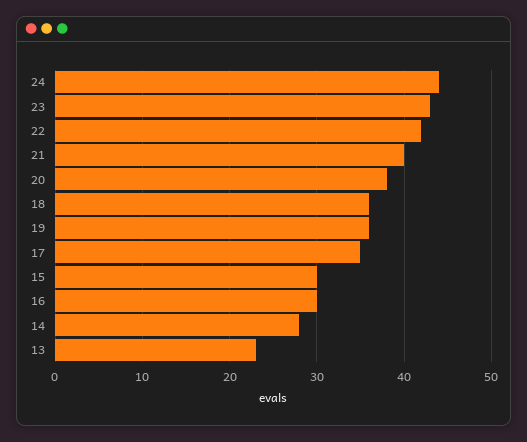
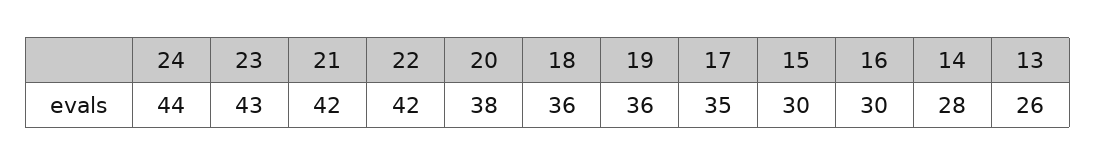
21: 40 -> 42
13: 23 -> 26

